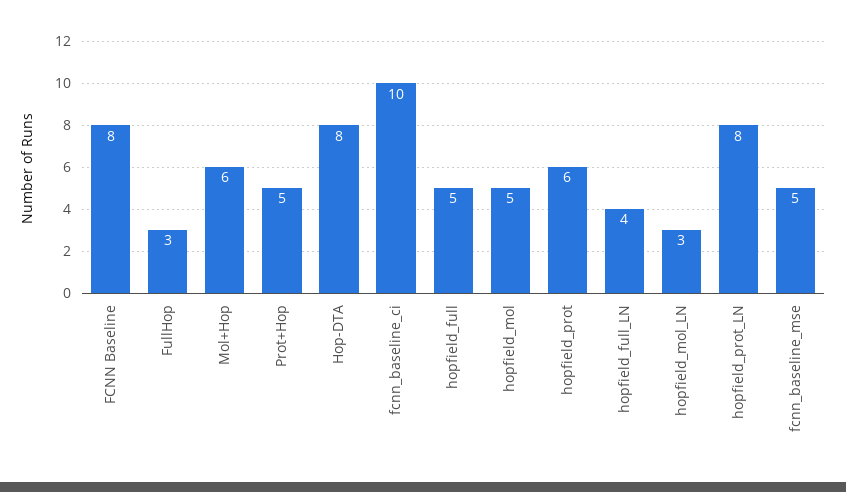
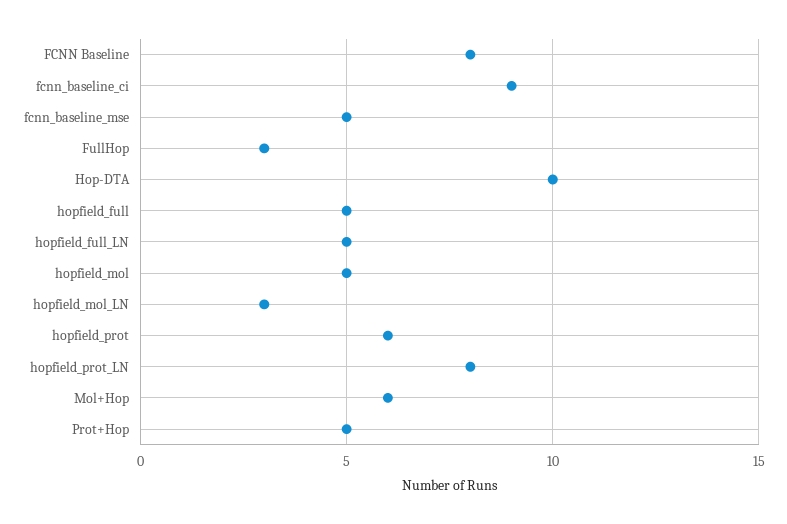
Hop-DTA: 8 -> 10
fcnn_baseline_ci: 10 -> 9
hopfield_full_LN: 4 -> 5

